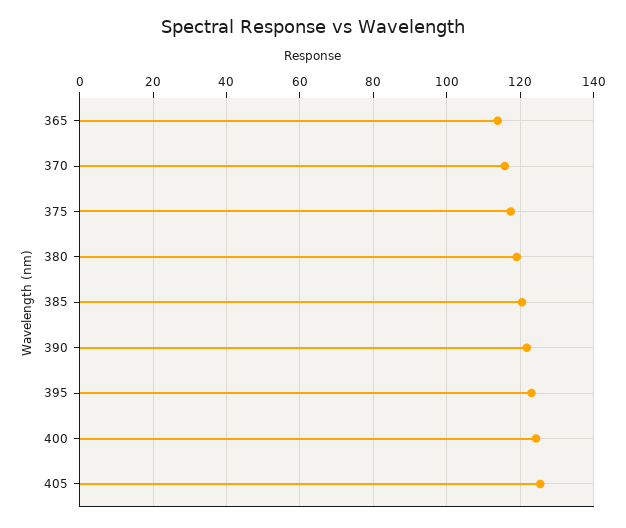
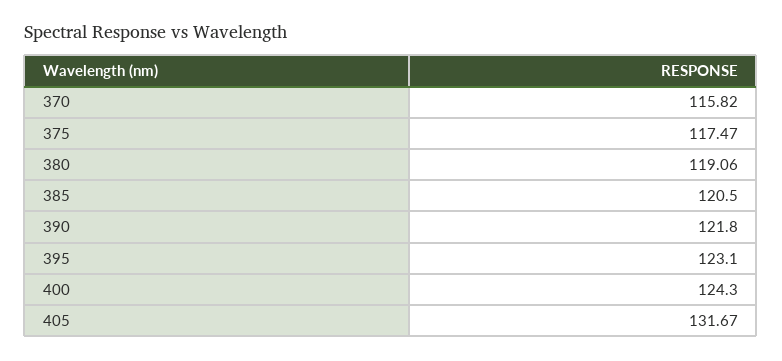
365: 114 -> none
405: 126 -> 131.67

